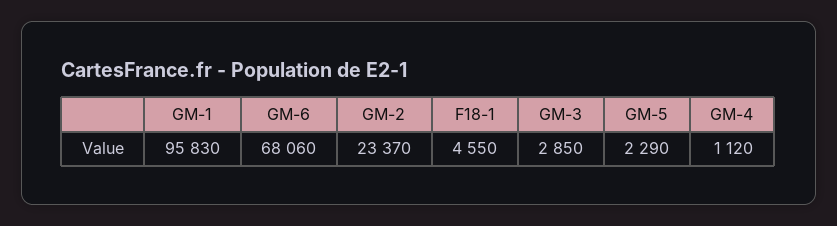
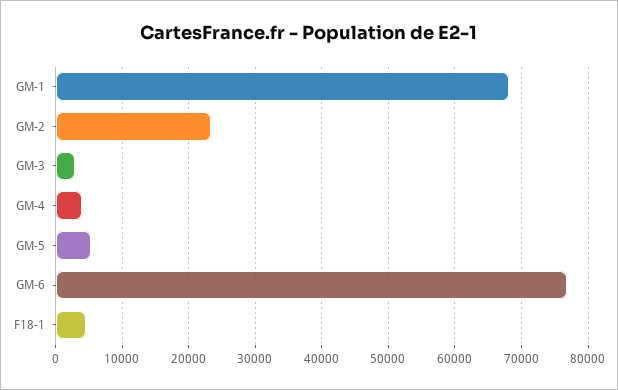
GM-1: 95830 -> 68000
GM-6: 68060 -> 77000
GM-5: 2290 -> 5000
GM-4: 1120 -> 4000

